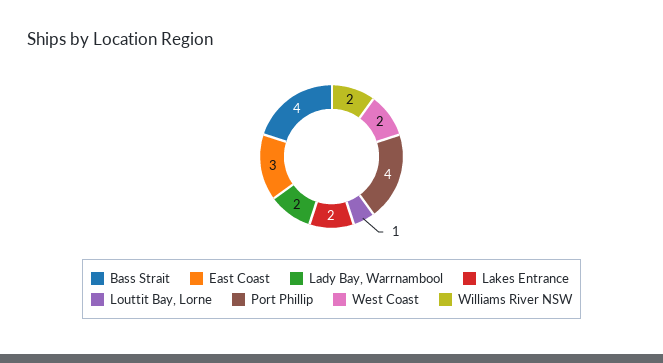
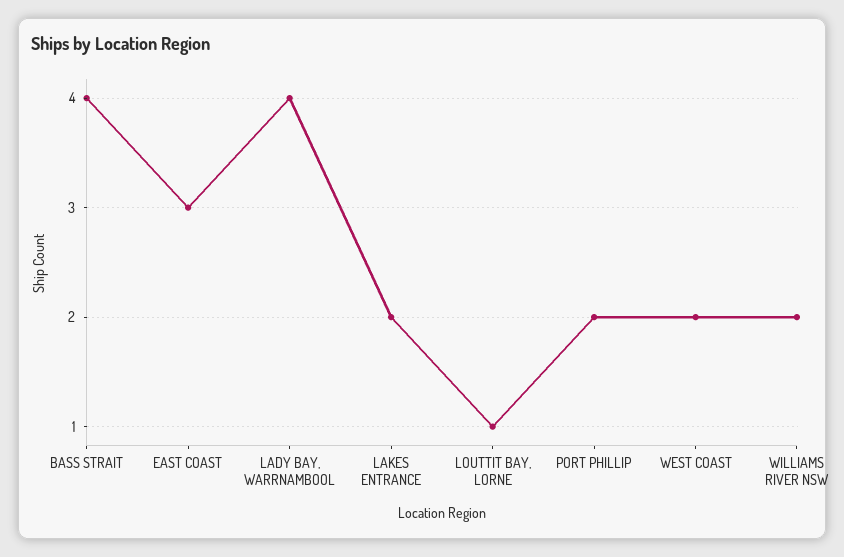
Lady Bay, Warrnambool: 2 -> 4
Port Phillip: 4 -> 2

